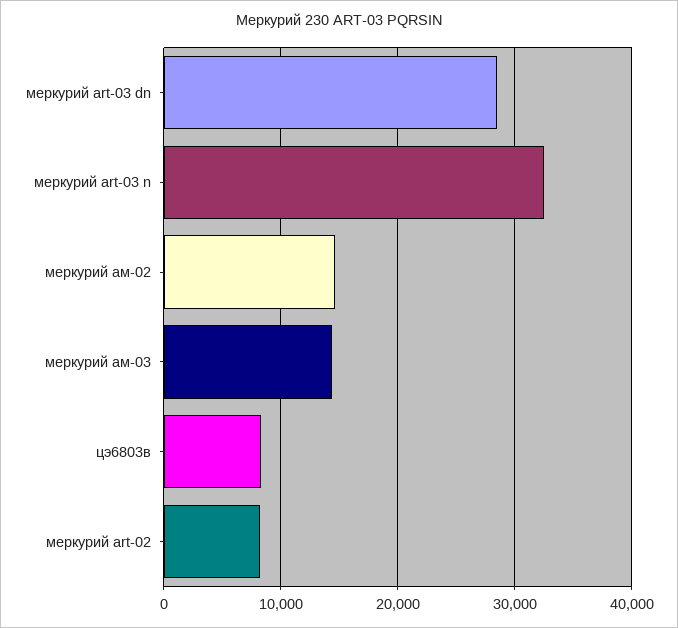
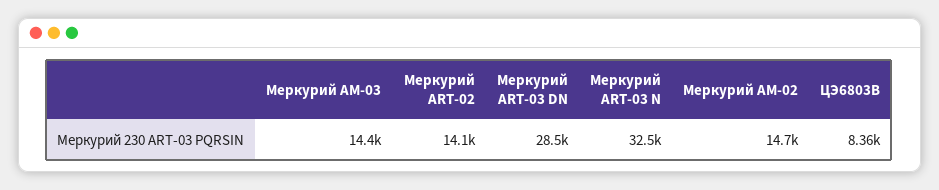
меркурий аrt-02: 8000 -> 14100

